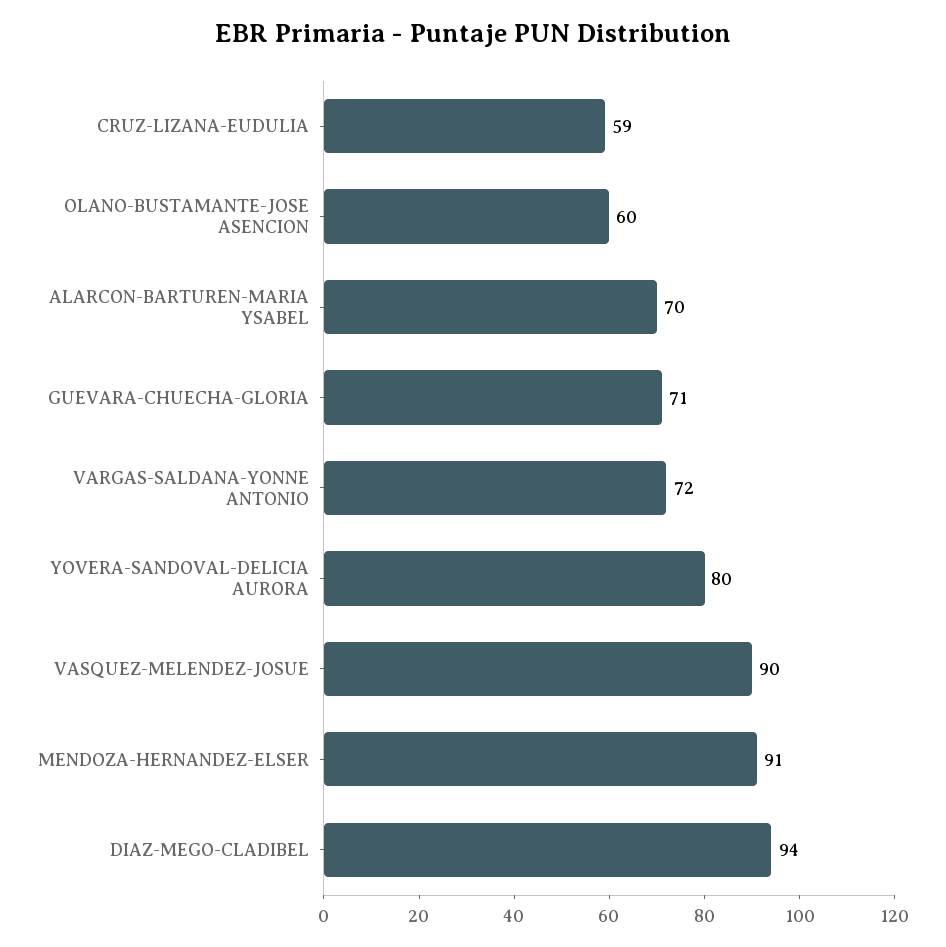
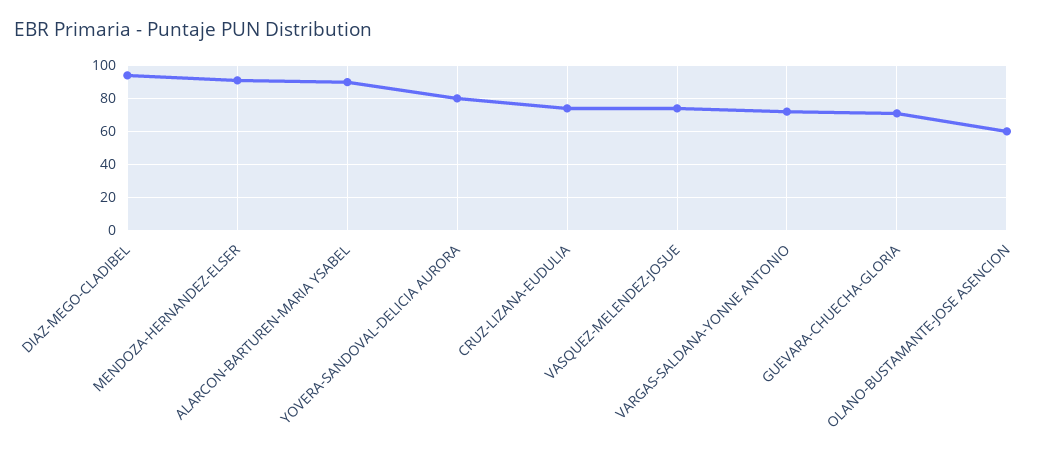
CRUZ-LIZANA-EUDULIA: 59 -> 75
ALARCON-BARTUREN-MARIA YSABEL: 70 -> 90
VASQUEZ-MELENDEZ-JOSUE: 90 -> 75

